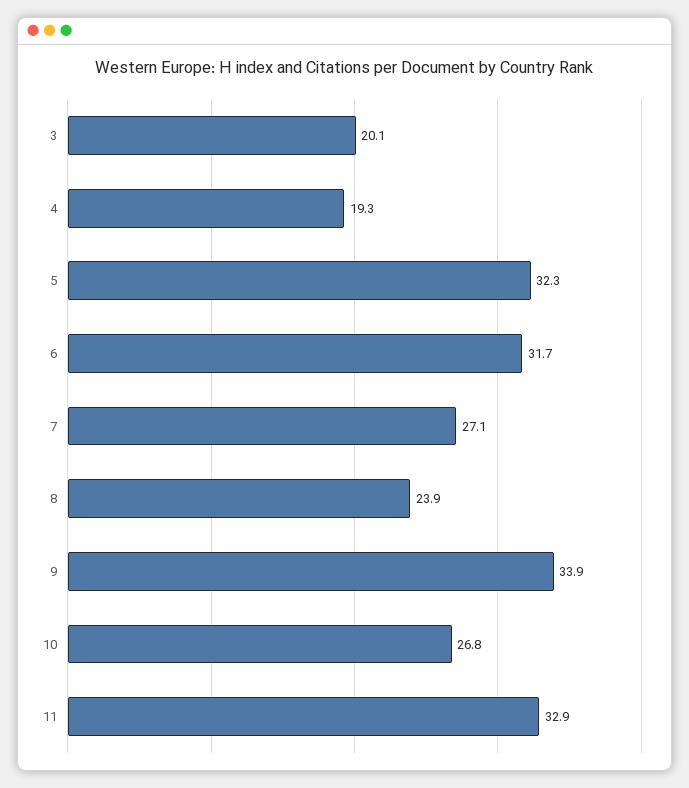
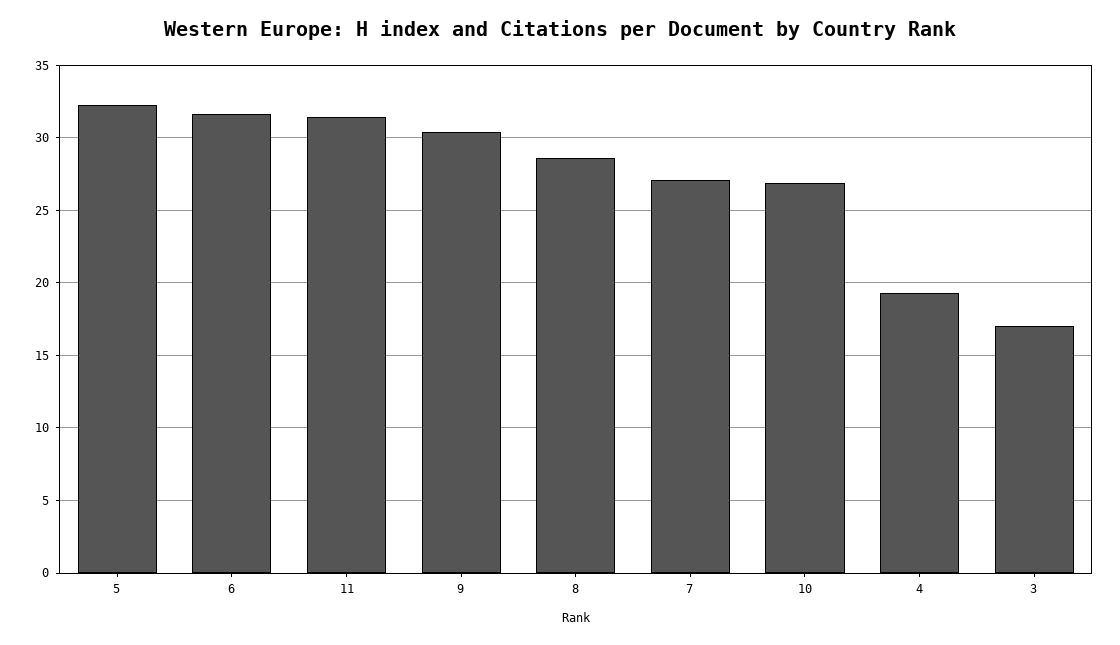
3: 20.1 -> 17
8: 23.9 -> 28.5
9: 33.9 -> 30.5
11: 32.9 -> 31.5

